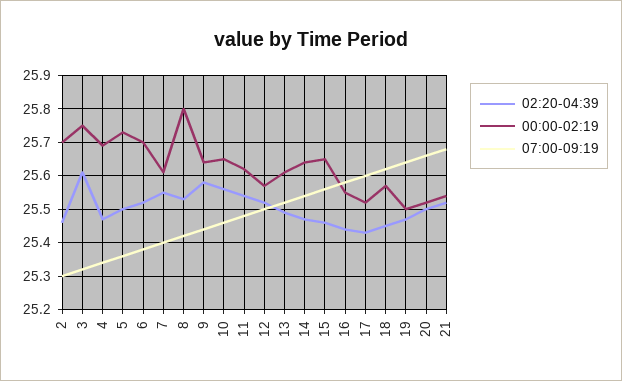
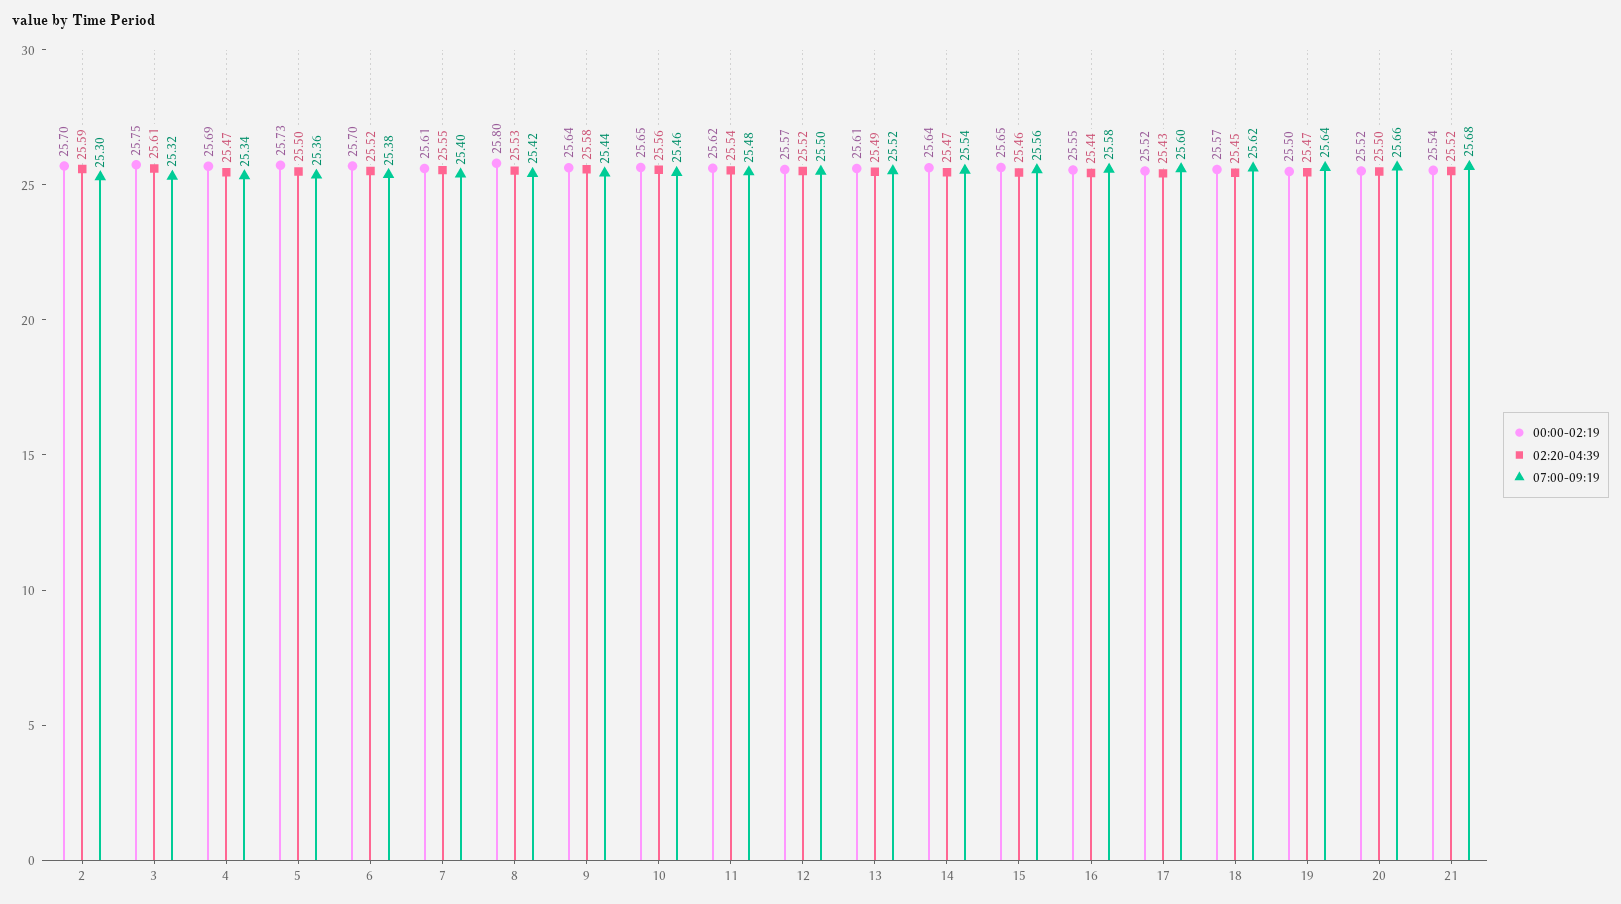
02:20-04:39, 2: 25.45 -> 25.59

